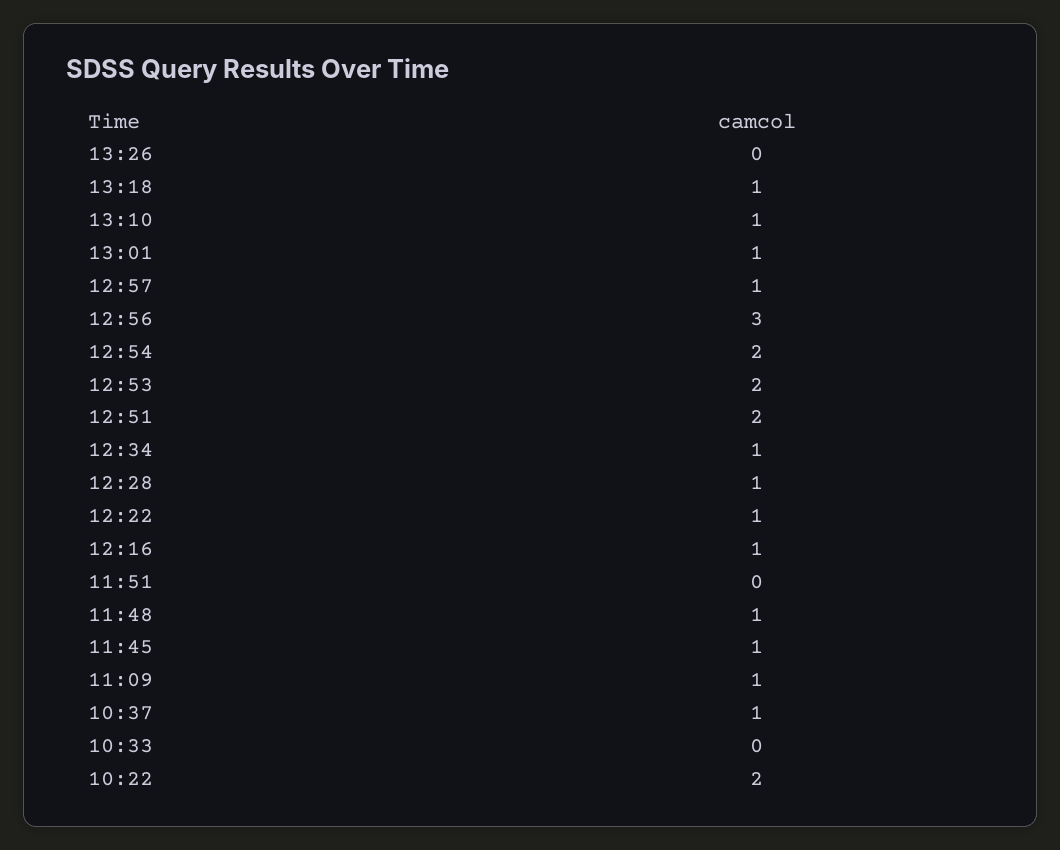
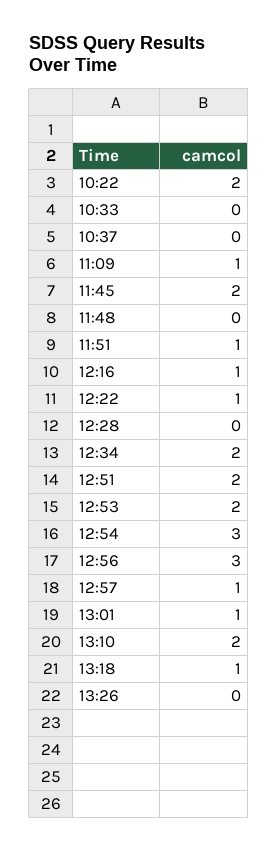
13:10: 1 -> 2
12:54: 2 -> 3
12:34: 1 -> 2
12:28: 1 -> 0
11:51: 0 -> 1
11:48: 1 -> 0
11:45: 1 -> 2
10:37: 1 -> 0

